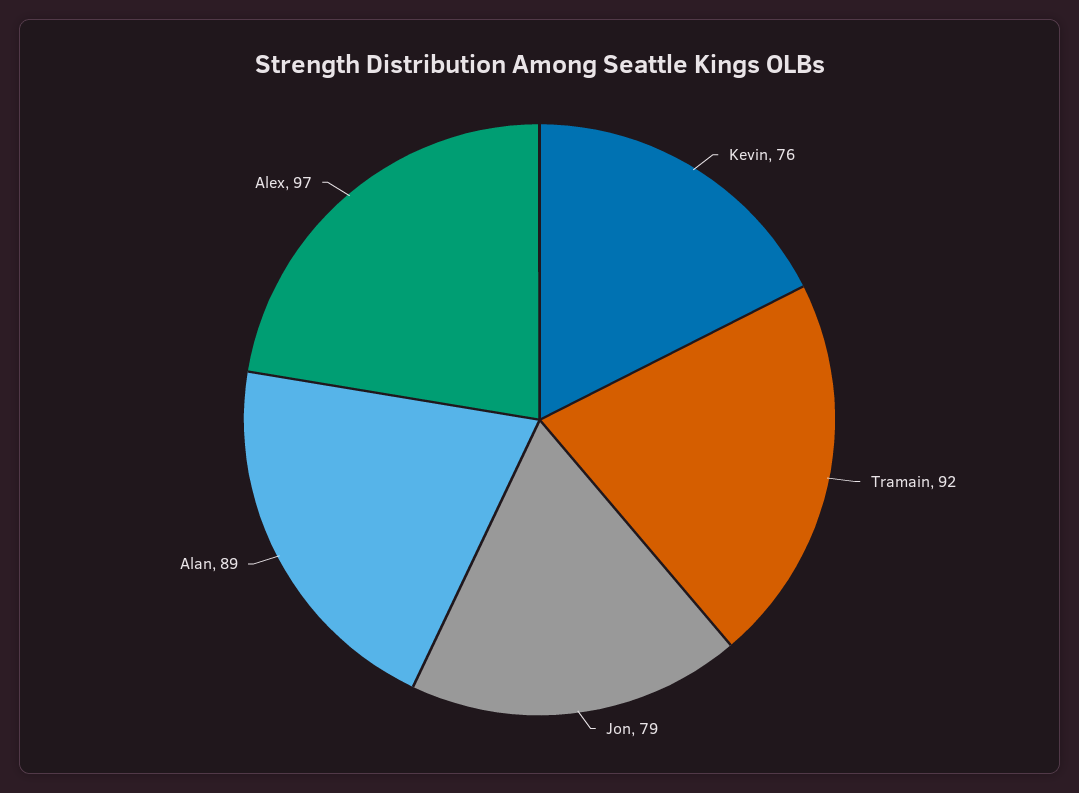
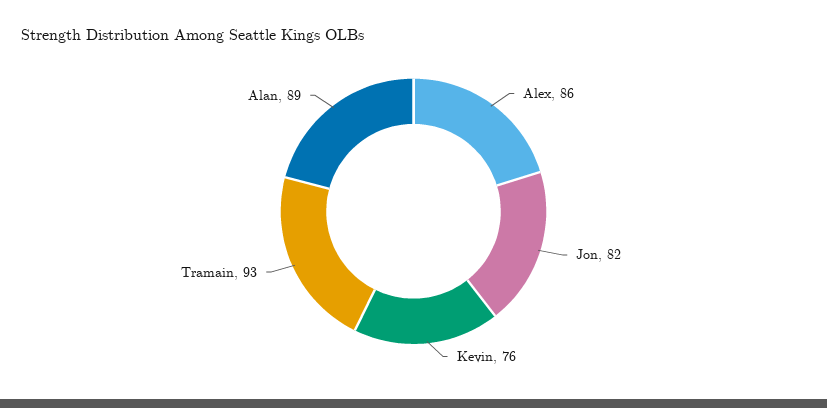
Tramain: 92 -> 93
Jon: 79 -> 82
Alex: 97 -> 86

